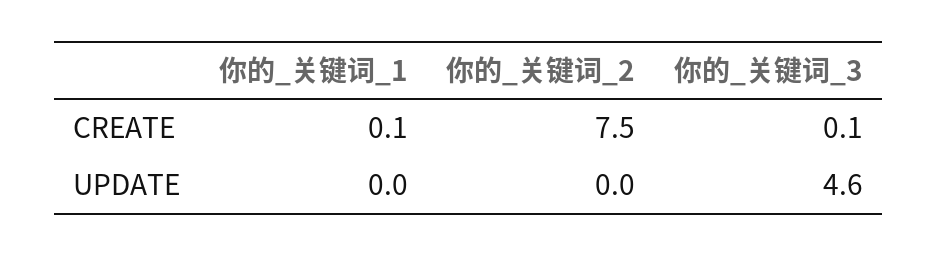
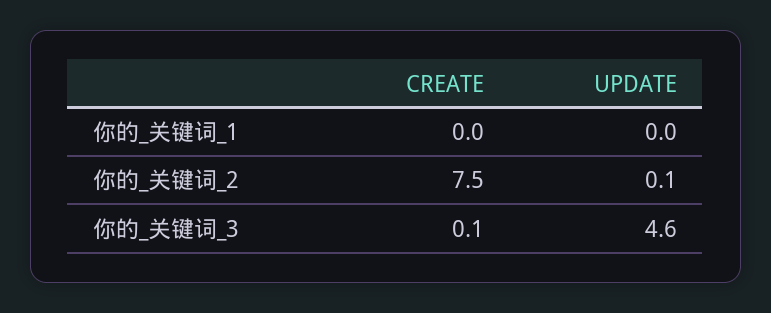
你的_关键词_1, CREATE: 0.1 -> 0
你的_关键词_2, UPDATE: 0 -> 0.1

